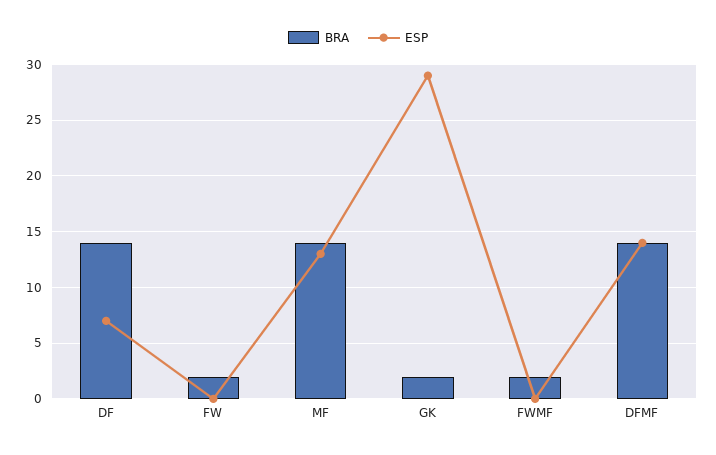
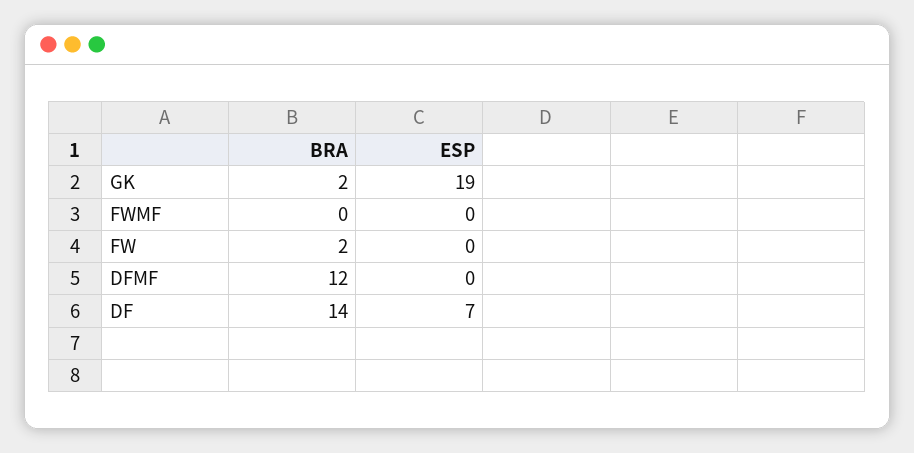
BRA, MF: 14 -> none
ESP, MF: 13 -> none
ESP, GK: 29 -> 19
BRA, FWMF: 2 -> 0
BRA, DFMF: 14 -> 12
ESP, DFMF: 14 -> 0

